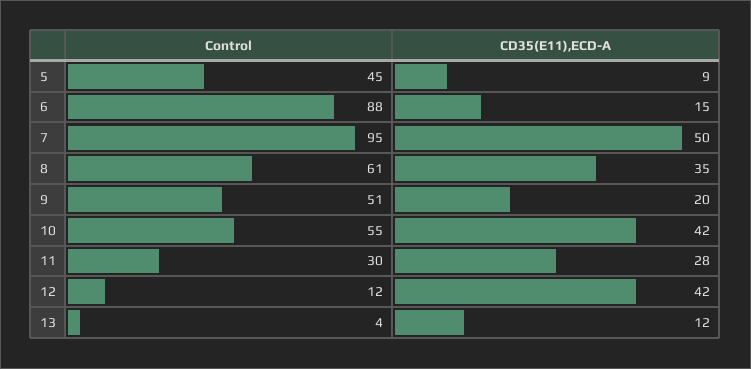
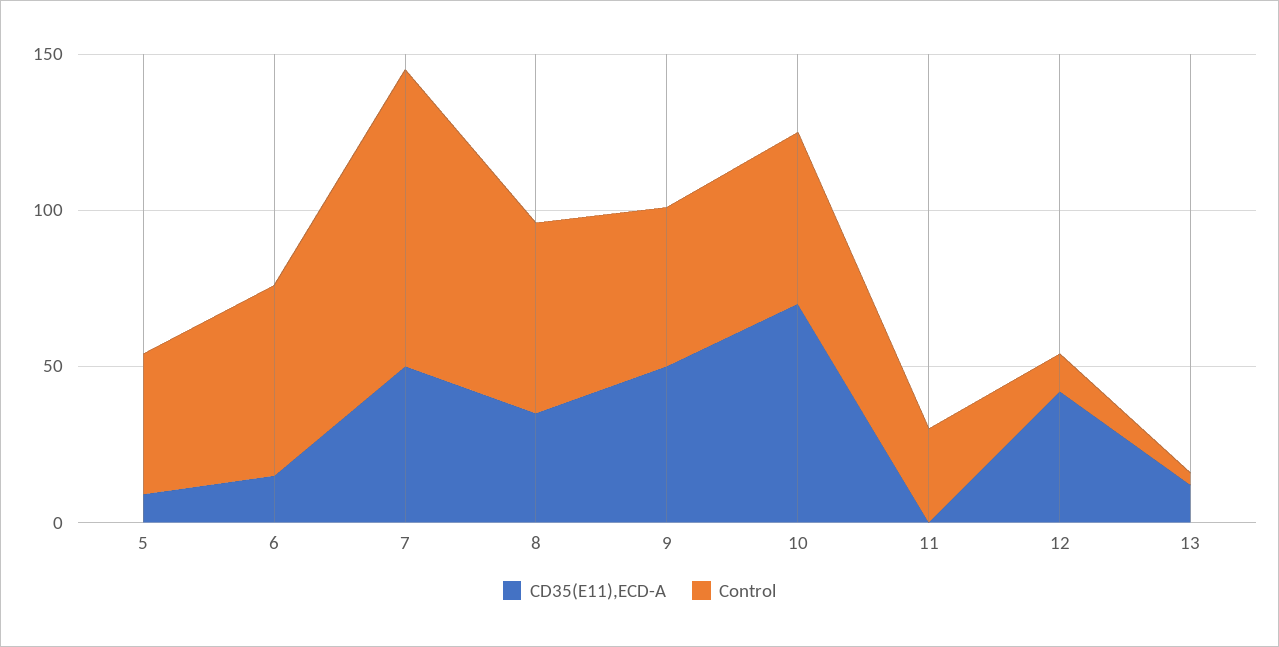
Control, 6: 88 -> 60
CD35(E11),ECD-A, 9: 20 -> 50
CD35(E11),ECD-A, 10: 42 -> 70
CD35(E11),ECD-A, 11: 28 -> 0

